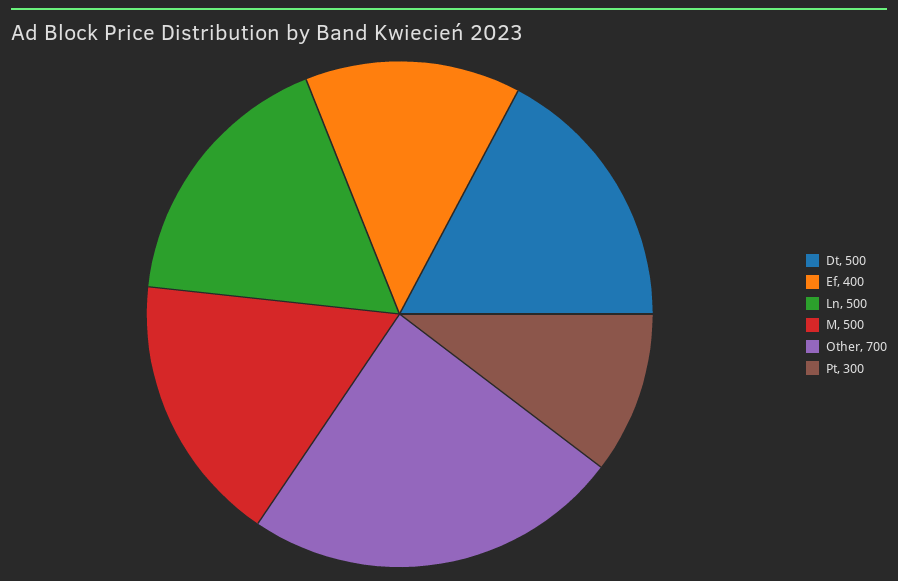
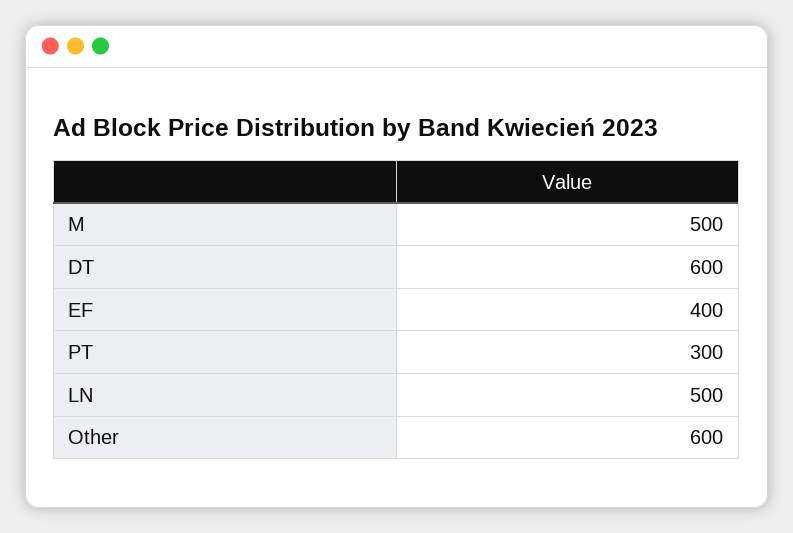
Dt: 500 -> 600
Other: 700 -> 600

